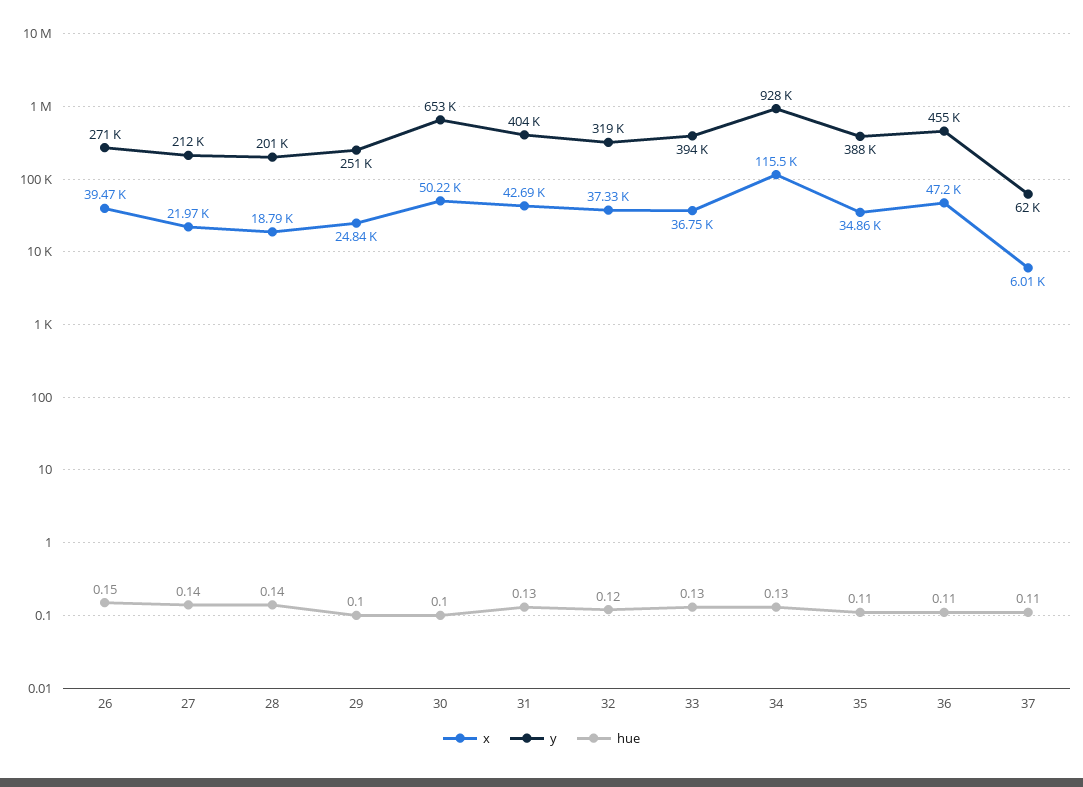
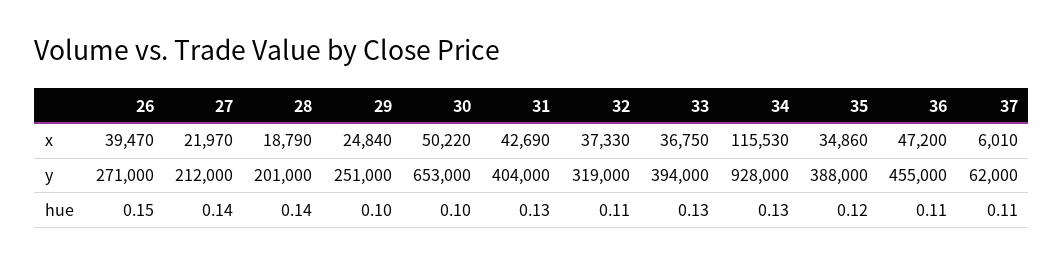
hue, 32: 0.12 -> 0.11
hue, 35: 0.11 -> 0.12

